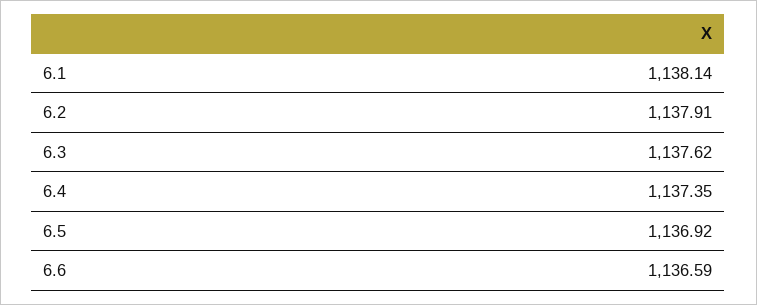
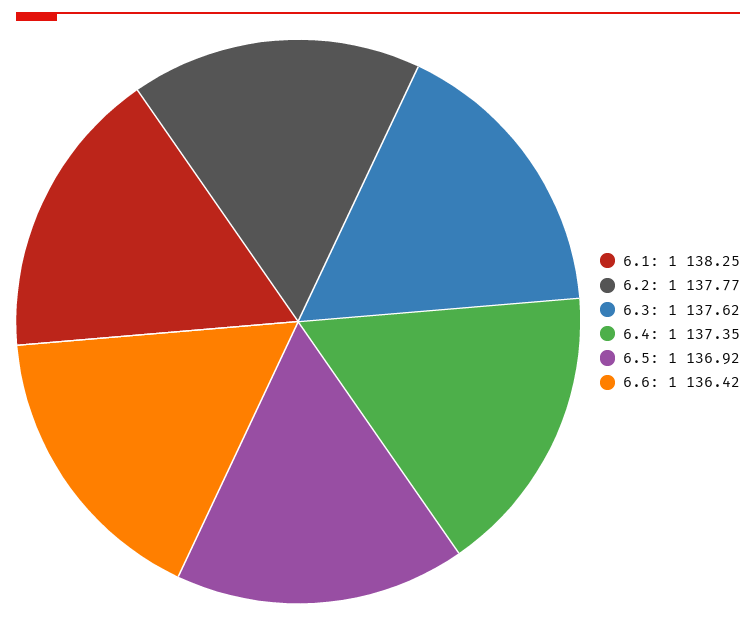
6.1: 1138.14 -> 1138.25
6.2: 1137.91 -> 1137.77
6.6: 1136.59 -> 1136.42

